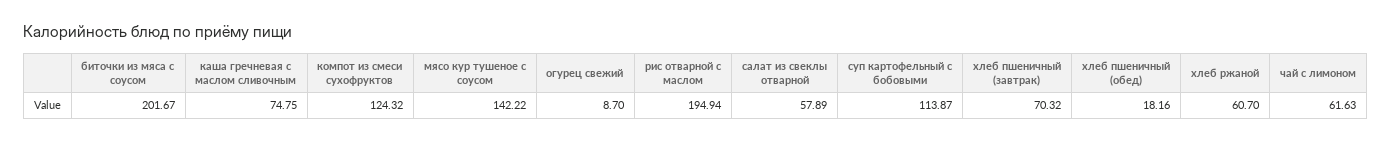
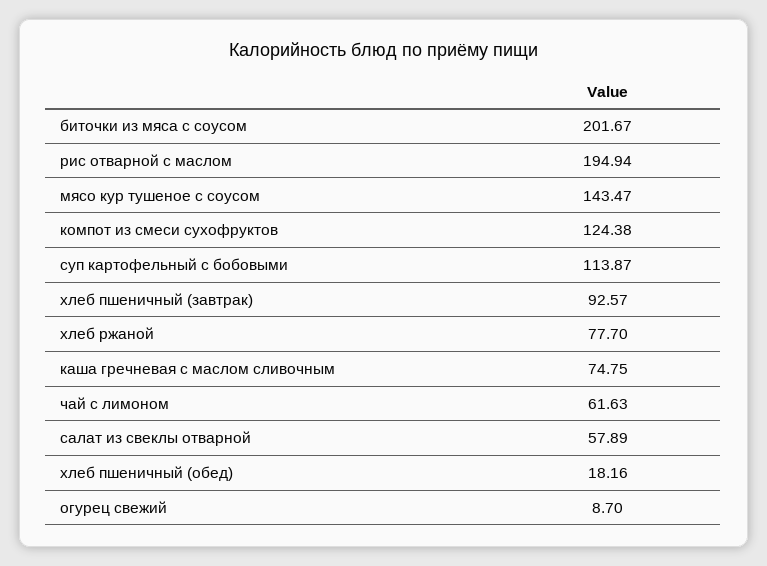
компот из смеси сухофруктов: 124.32 -> 124.38
мясо кур тушеное с соусом: 142.22 -> 143.47
хлеб пшеничный (завтрак): 70.32 -> 92.57
хлеб ржаной: 60.7 -> 77.7

